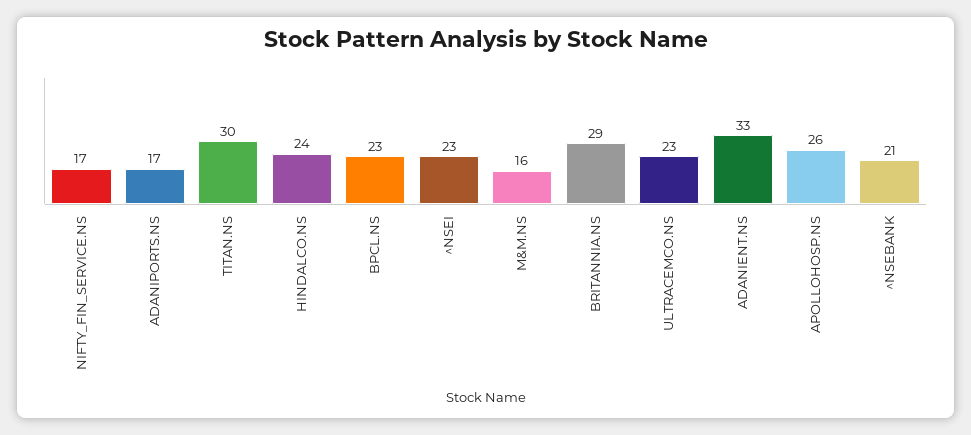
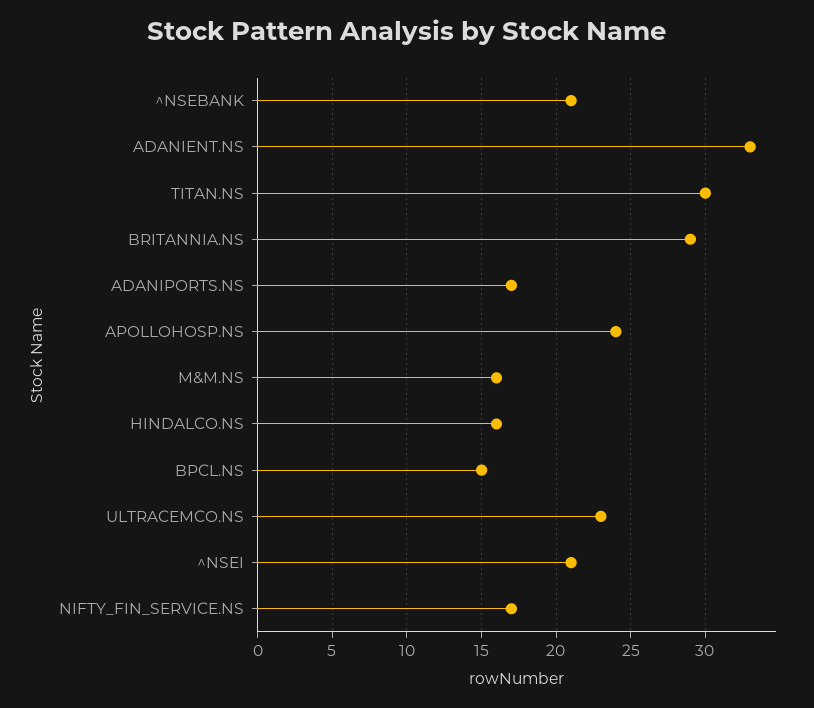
HINDALCO.NS: 24 -> 16
BPCL.NS: 23 -> 15
^NSEI: 23 -> 21
APOLLOHOSP.NS: 26 -> 24

